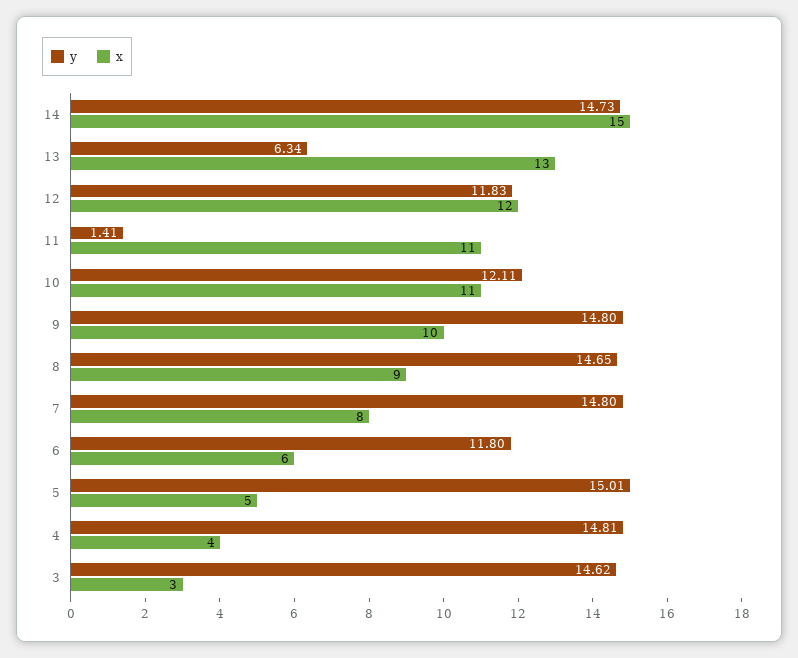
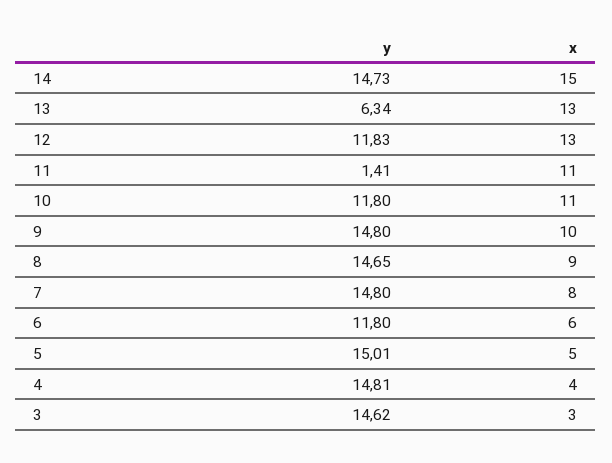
x, 12: 12 -> 13
y, 10: 12.11 -> 11.8

